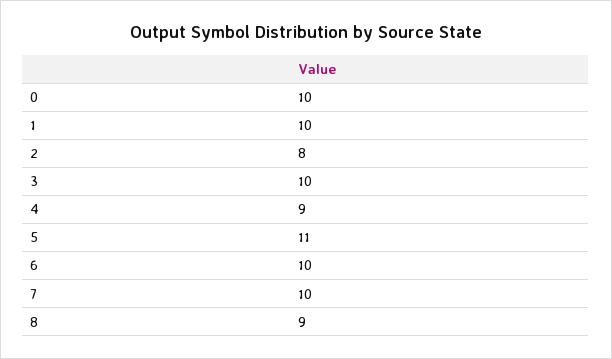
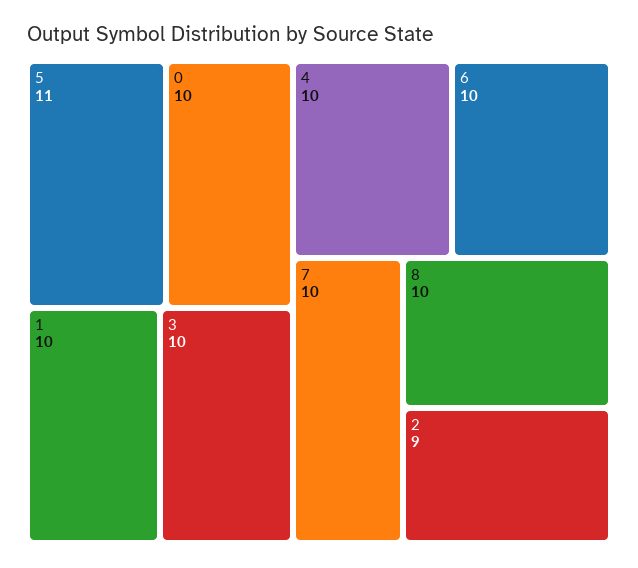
2: 8 -> 9
4: 9 -> 10
8: 9 -> 10

